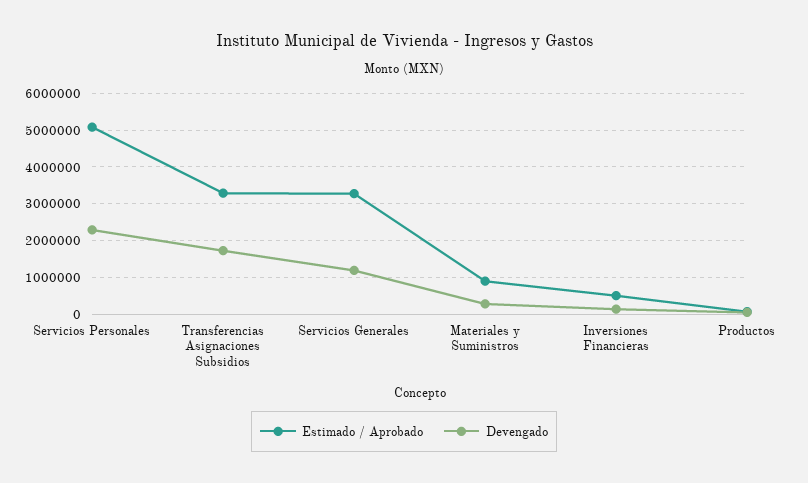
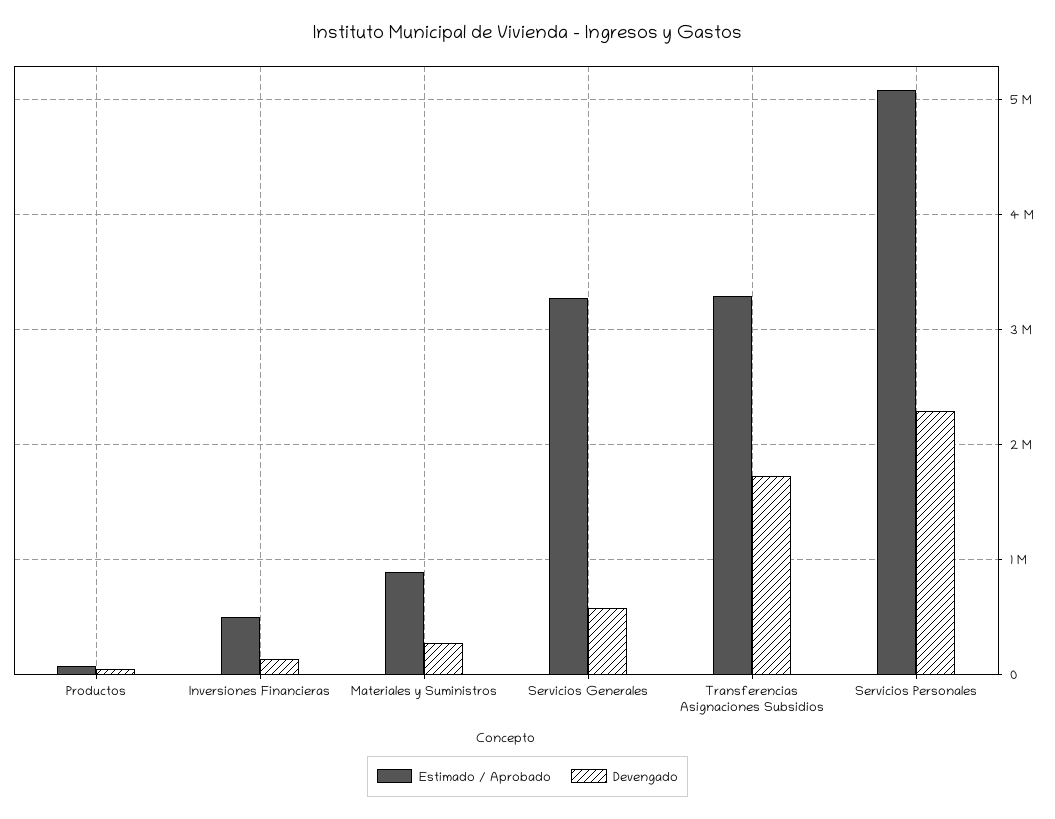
Devengado, Servicios Generales: 1200000 -> 600000

